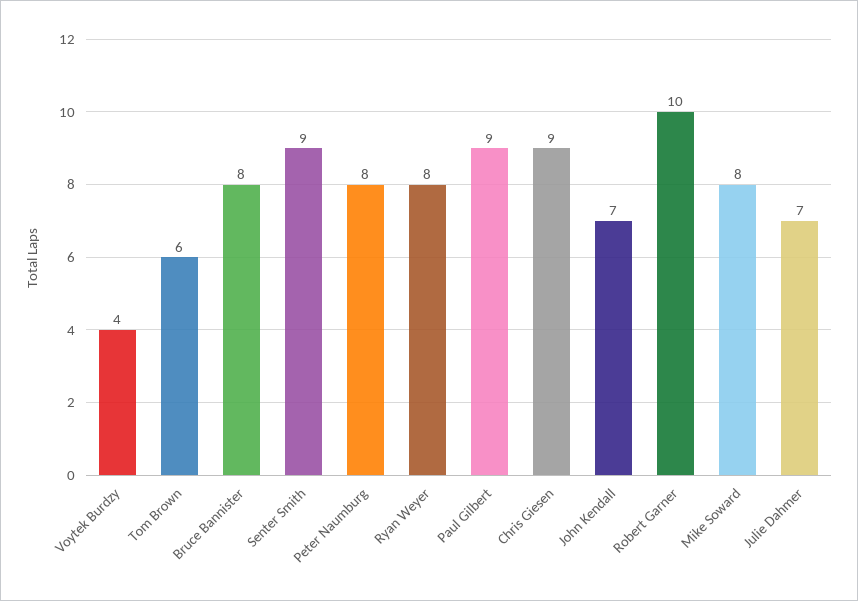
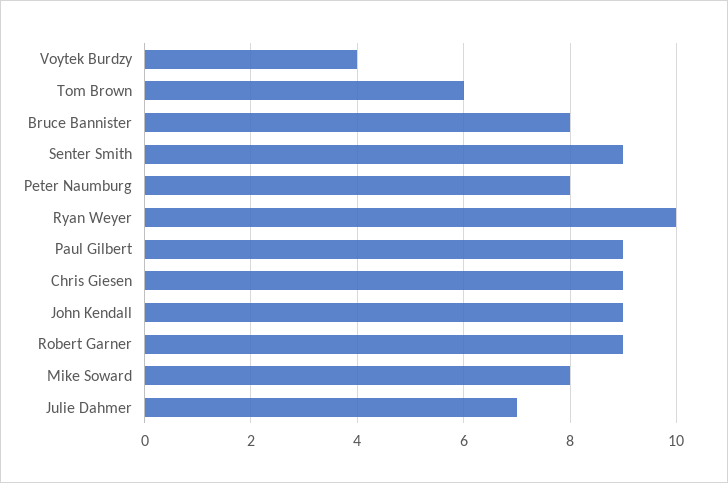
Ryan Weyer: 8 -> 10
John Kendall: 7 -> 9
Robert Garner: 10 -> 9

